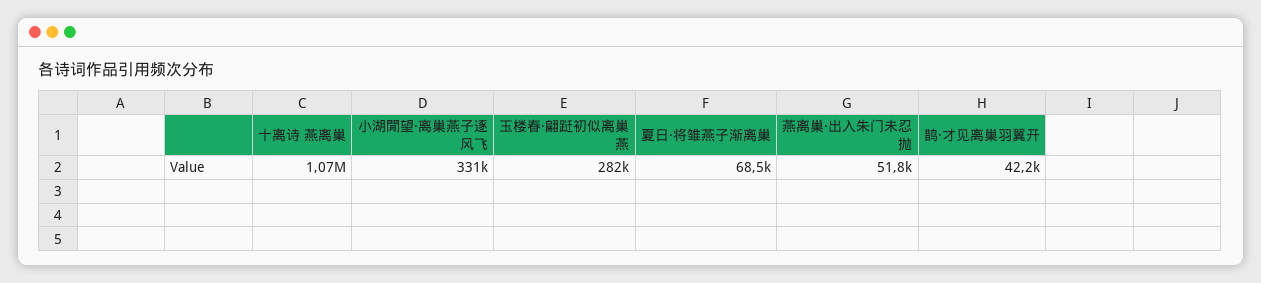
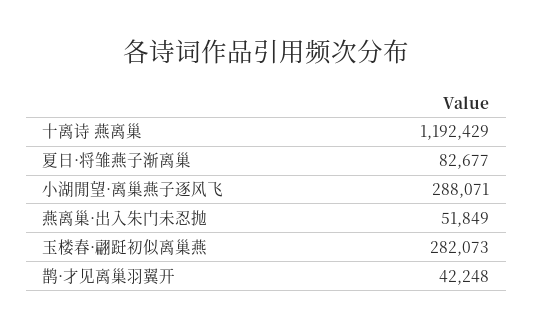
十离诗 燕离巢: 1070000 -> 1192429
小湖閒望·离巢燕子逐风飞: 331000 -> 288071
夏日·将雏燕子渐离巢: 68500 -> 82677

